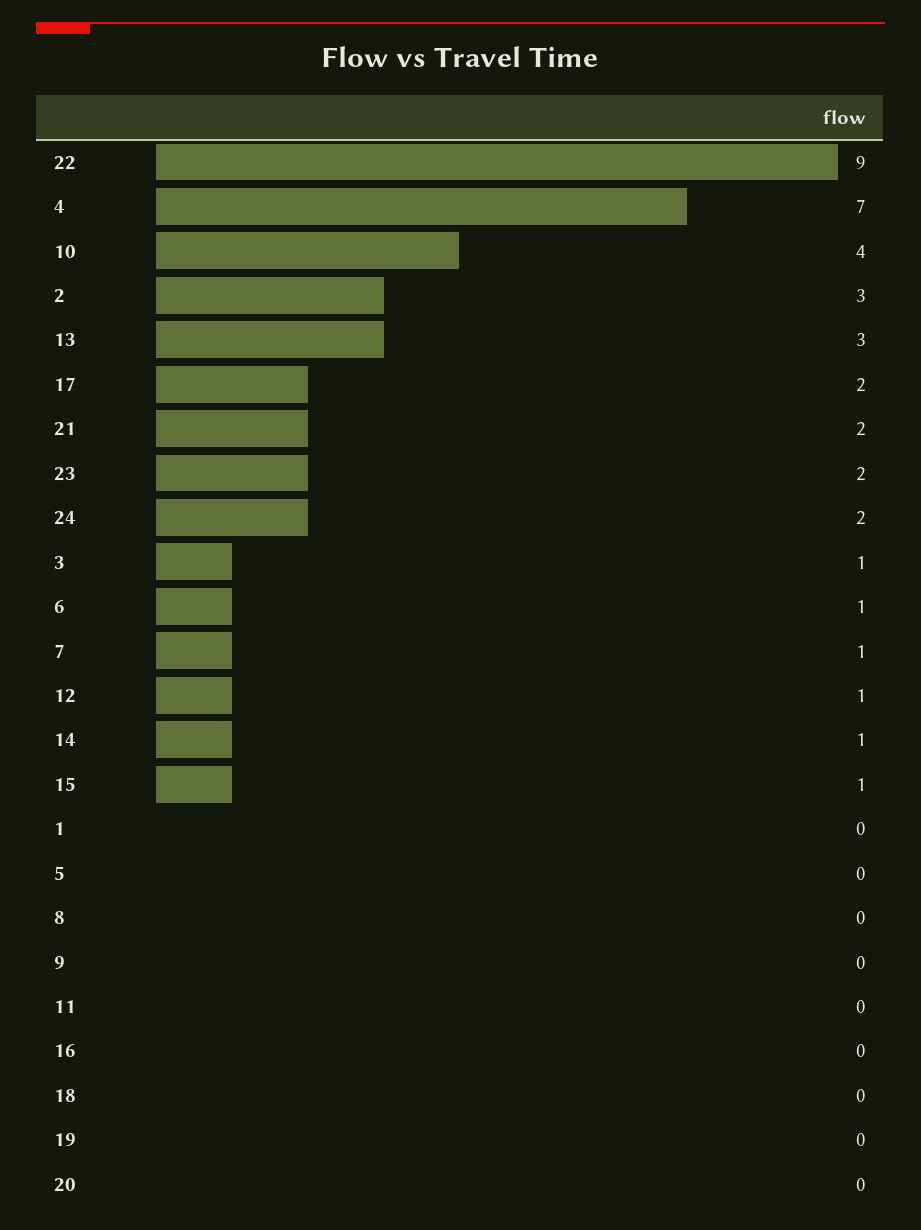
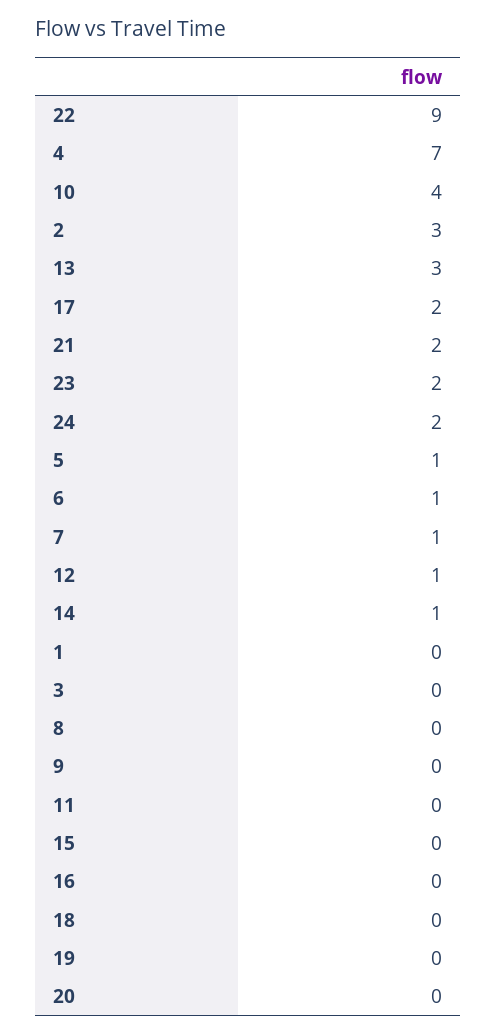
3: 1 -> 0
15: 1 -> 0
5: 0 -> 1

